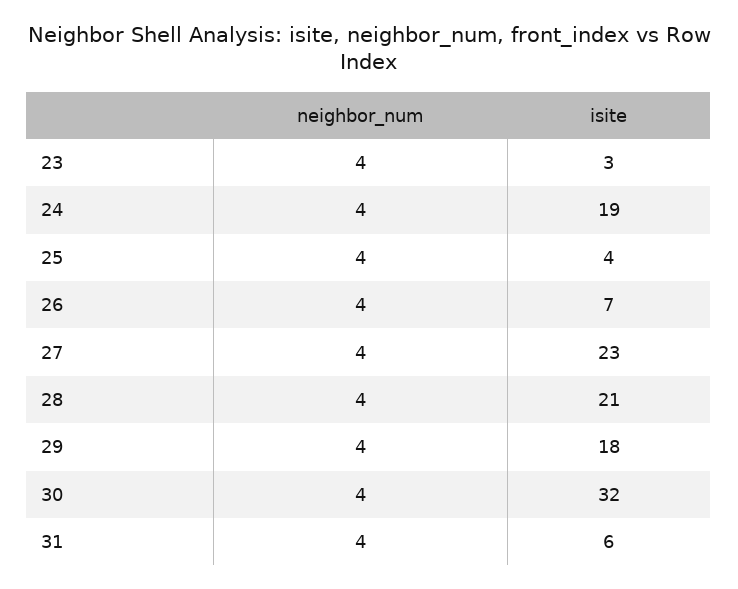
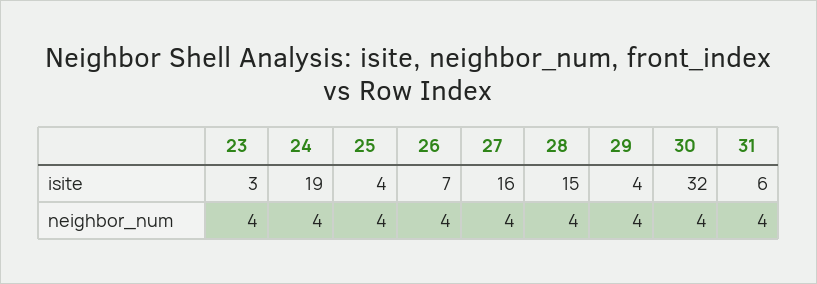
isite, 27: 23 -> 16
isite, 28: 21 -> 15
isite, 29: 18 -> 4

